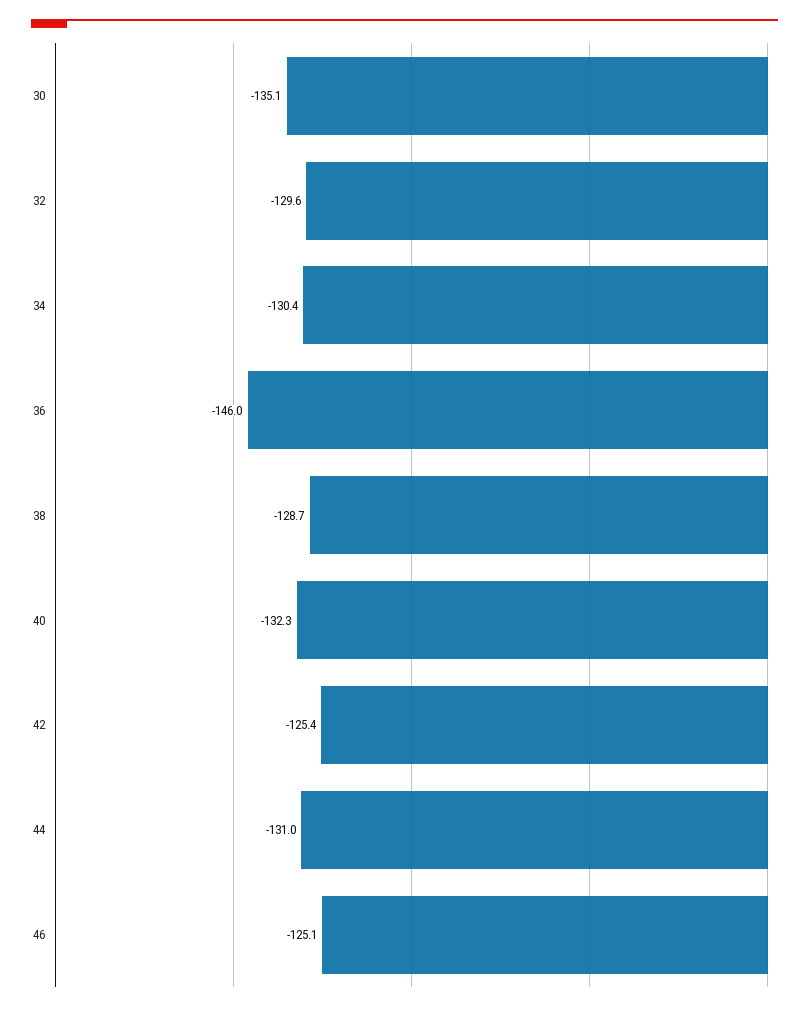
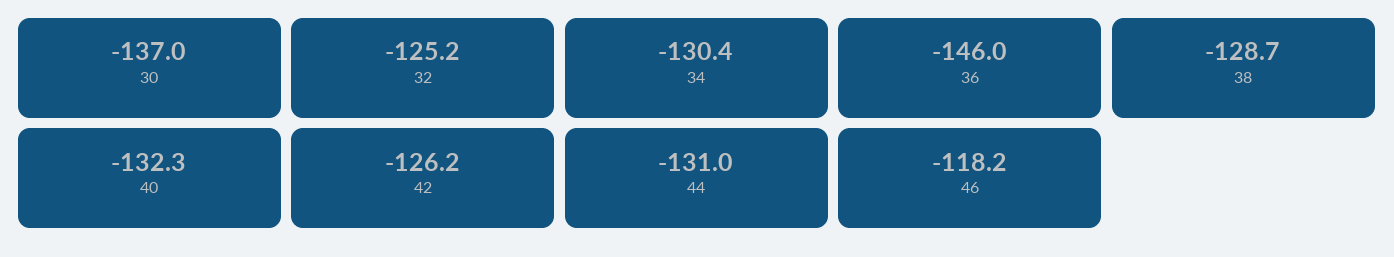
30: -135.1 -> -137
32: -129.6 -> -125.2
42: -125.4 -> -126.2
46: -125.1 -> -118.2

